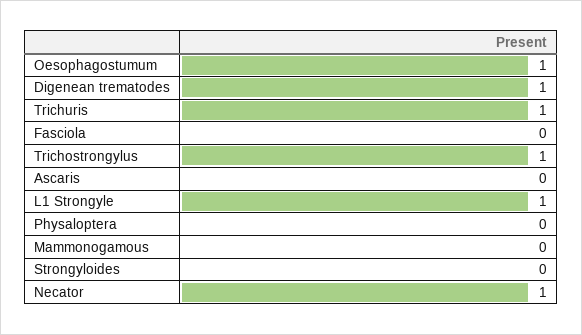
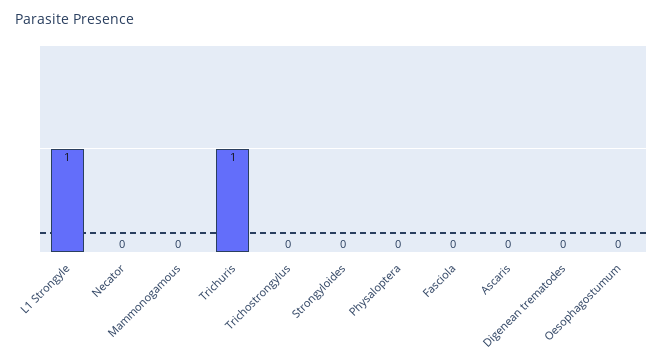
Oesophagostumum: 1 -> 0
Digenean trematodes: 1 -> 0
Trichostrongylus: 1 -> 0
Necator: 1 -> 0

